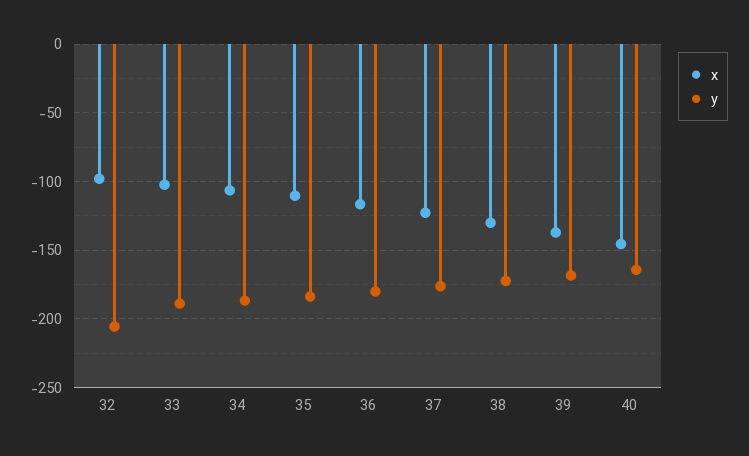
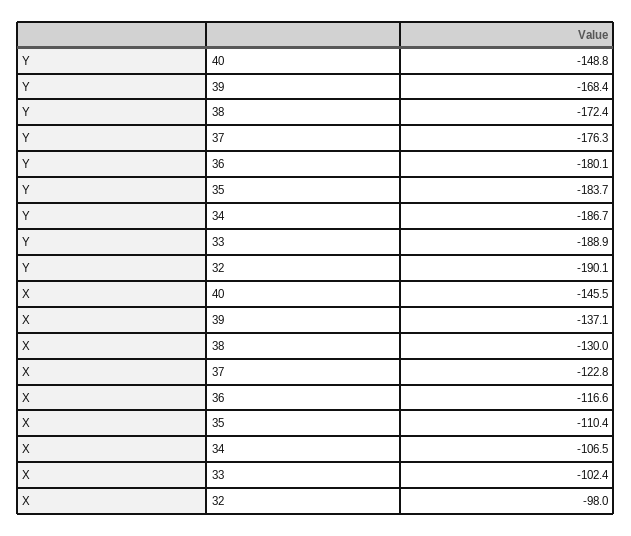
y, 32: -205 -> -190.1
y, 40: -165 -> -148.8

